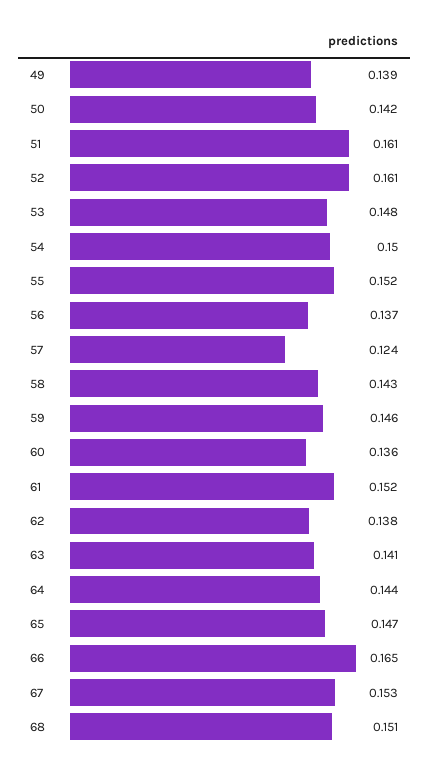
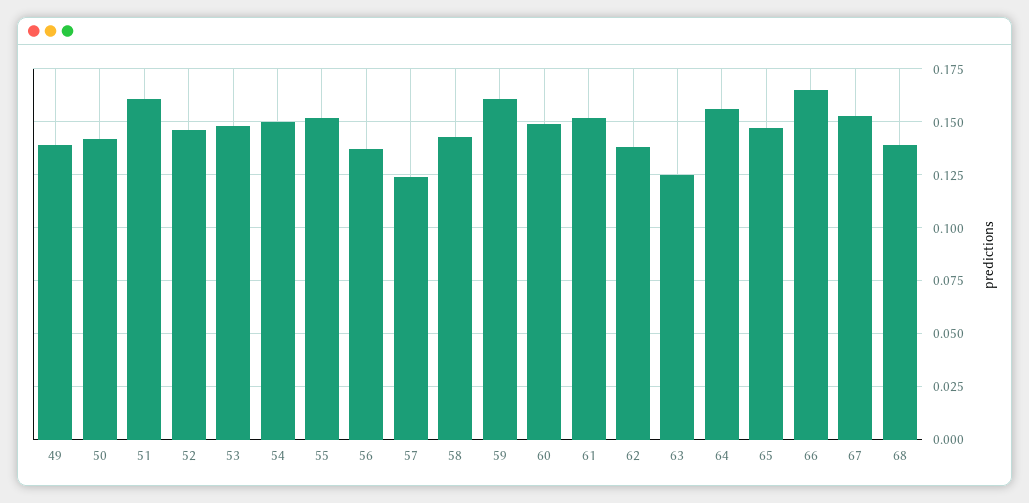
52: 0.161 -> 0.145
59: 0.146 -> 0.16
60: 0.136 -> 0.15
63: 0.141 -> 0.125
64: 0.144 -> 0.155
68: 0.151 -> 0.14

